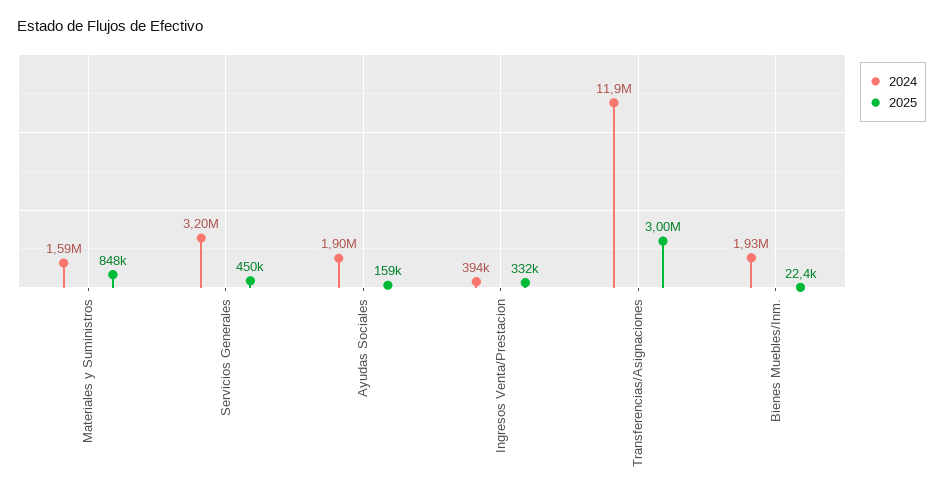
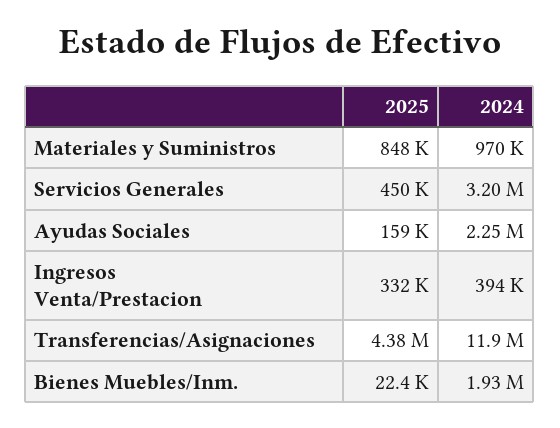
2024, Materiales y Suministros: 1590000 -> 970000
2024, Ayudas Sociales: 1900000 -> 2250000
2025, Transferencias/Asignaciones: 3000000 -> 4380000

